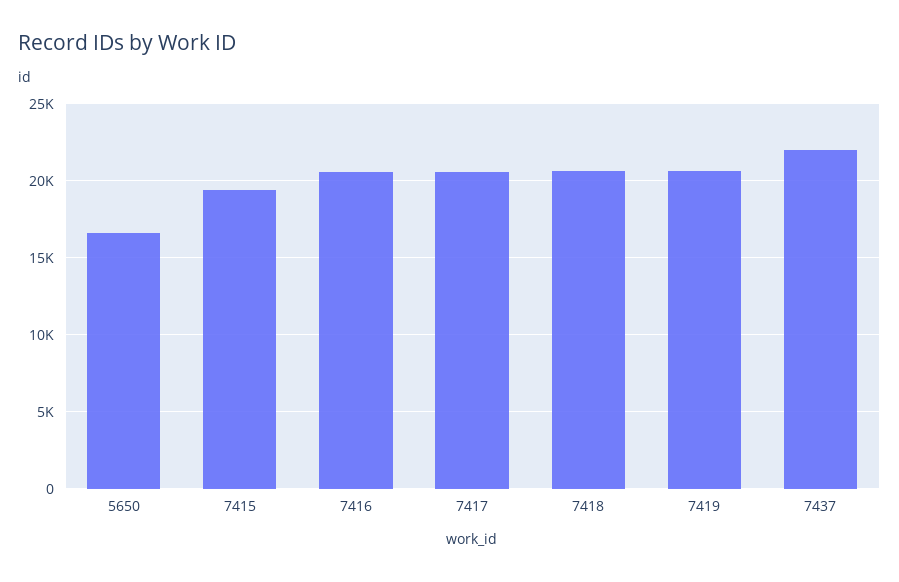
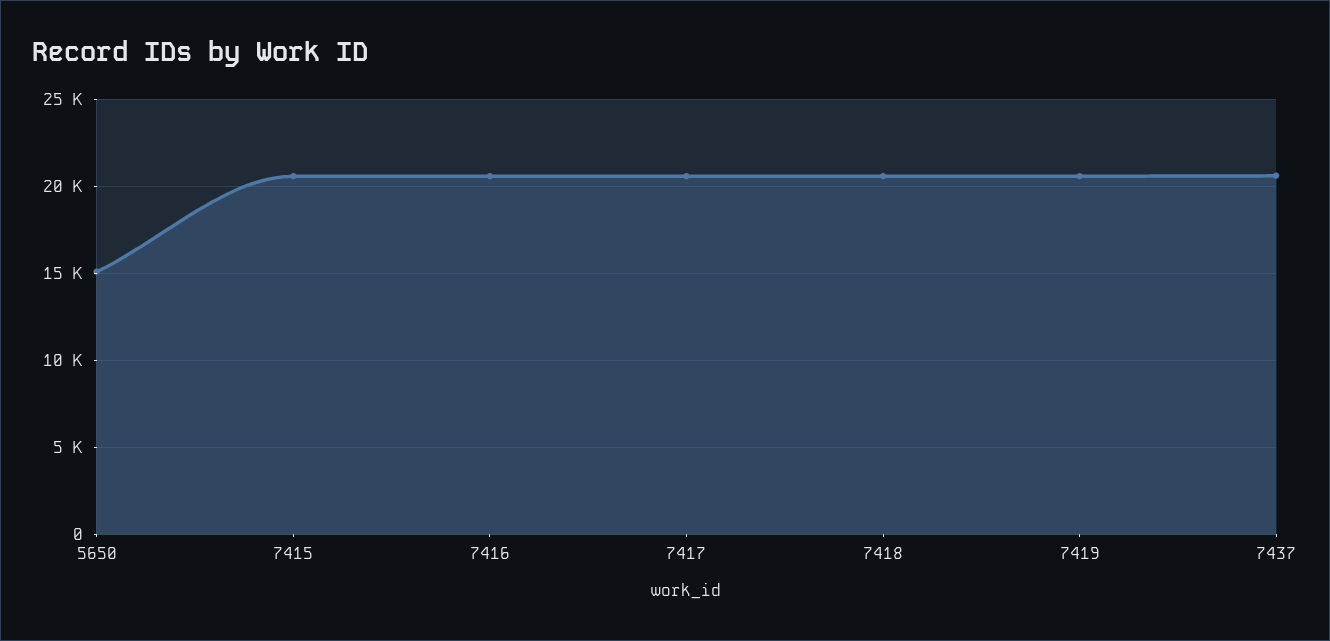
5650: 16500 -> 15000
7415: 19500 -> 20500
7437: 22000 -> 20500

